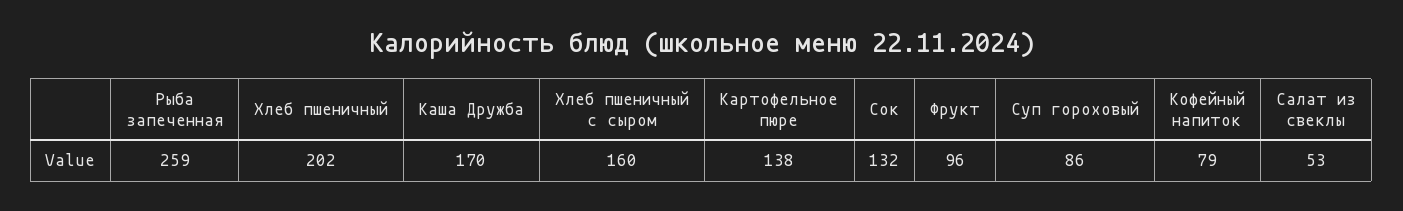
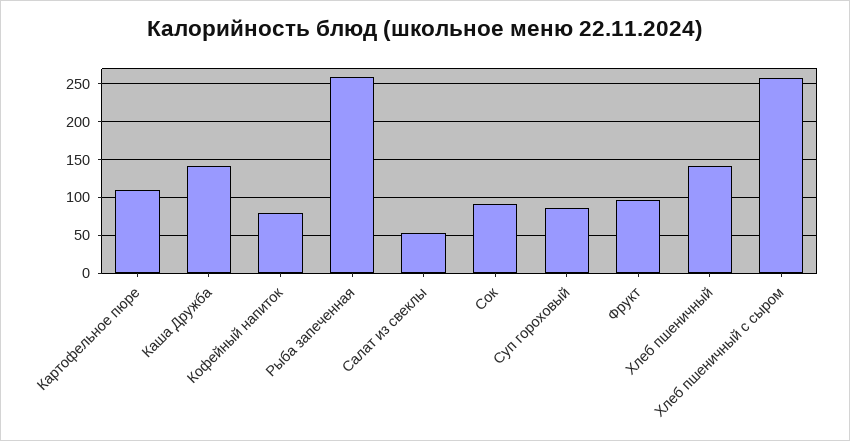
Хлеб пшеничный: 202 -> 140
Каша Дружба: 170 -> 140
Хлеб пшеничный с сыром: 160 -> 260
Картофельное пюре: 138 -> 110
Сок: 132 -> 90

